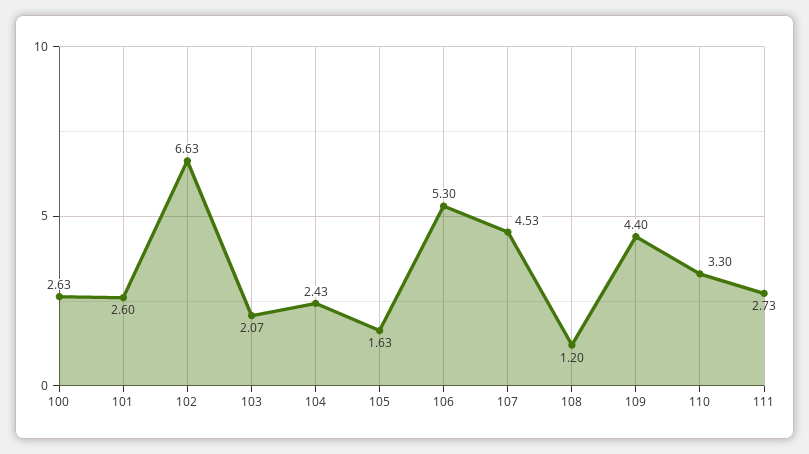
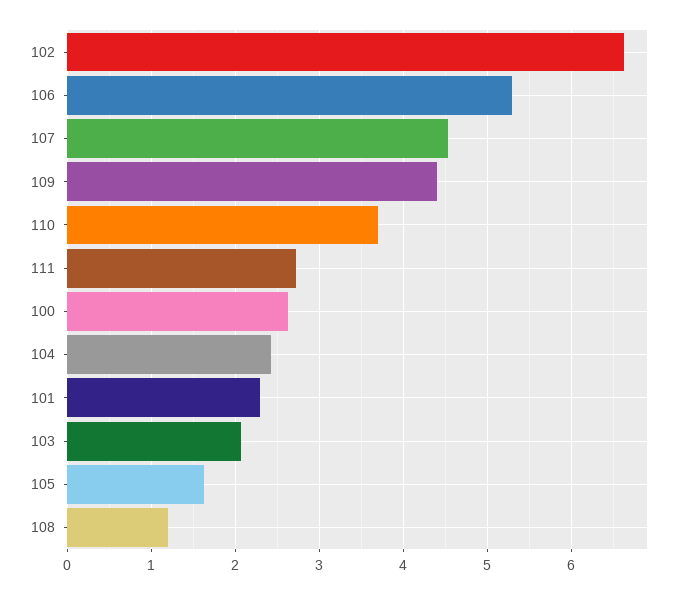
101: 2.6 -> 2.3
110: 3.3 -> 3.7

